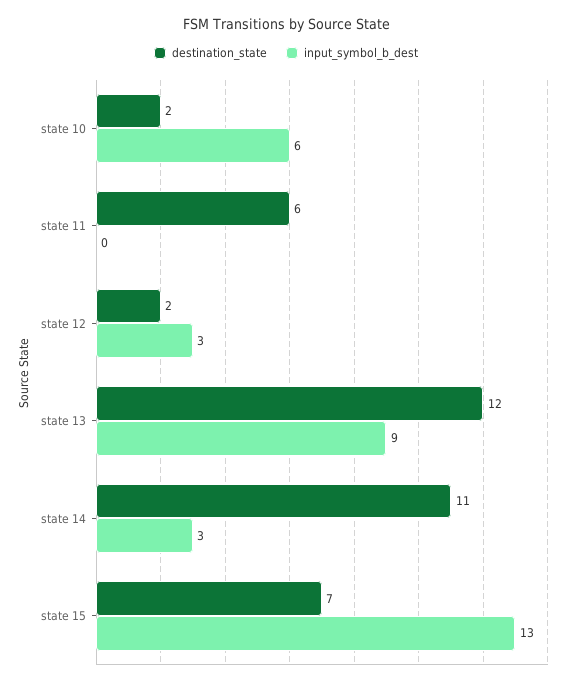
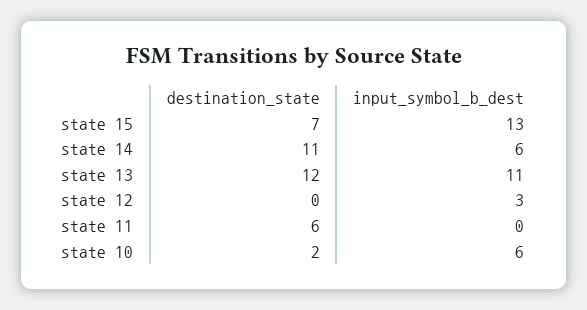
destination_state, state 12: 2 -> 0
input_symbol_b_dest, state 13: 9 -> 11
input_symbol_b_dest, state 14: 3 -> 6

